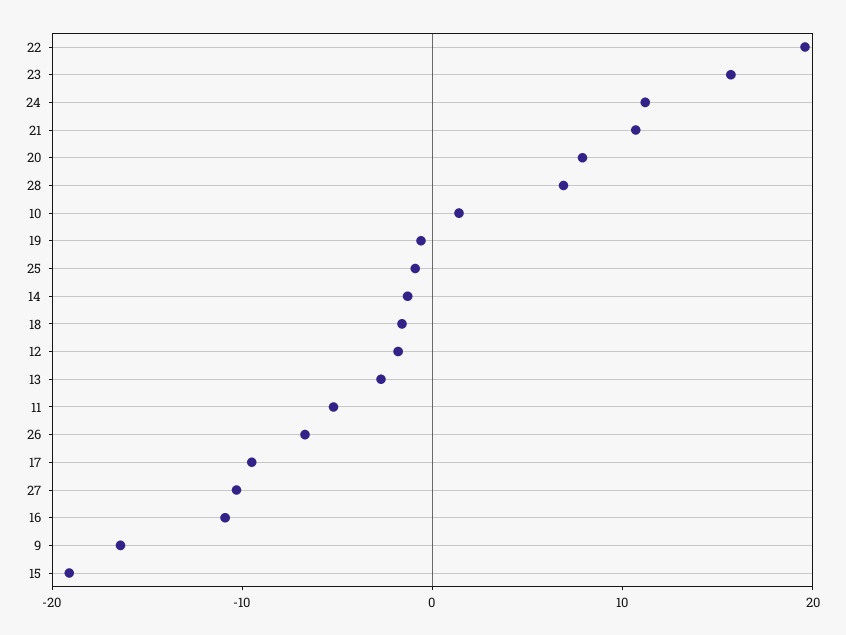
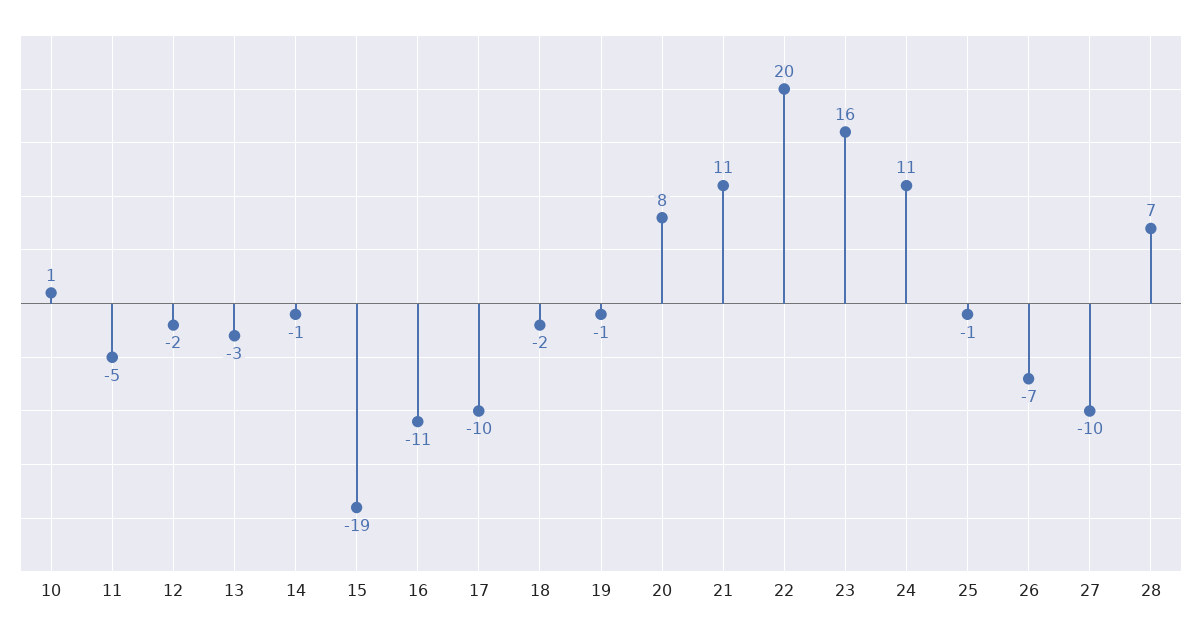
9: -16 -> none

